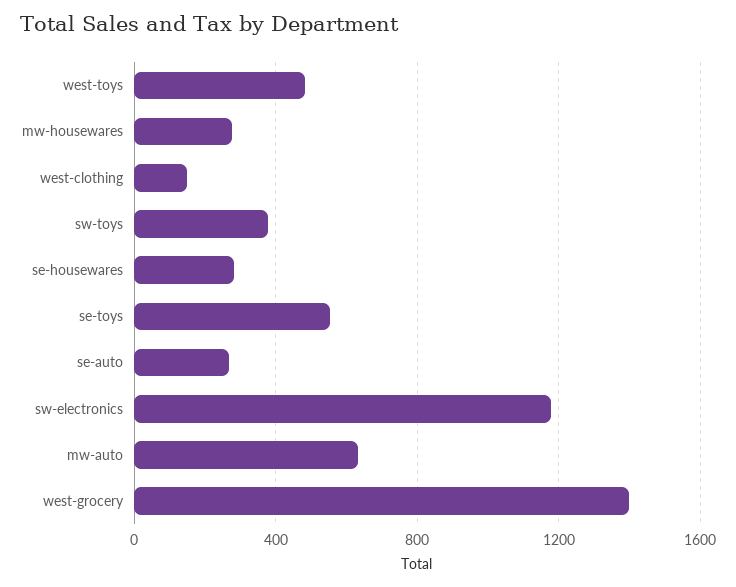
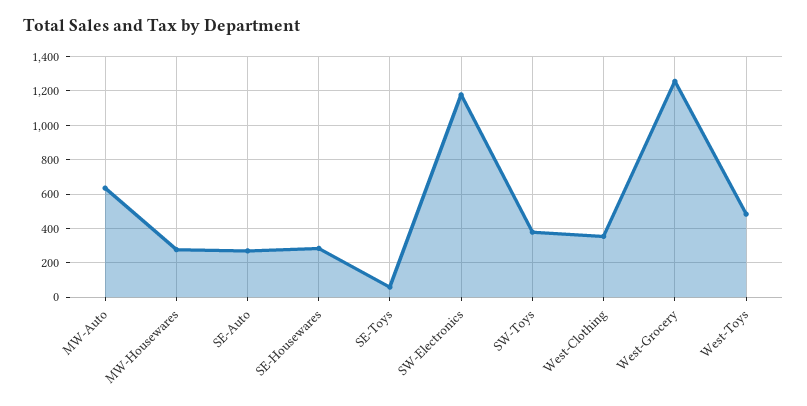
west-clothing: 150 -> 350
se-toys: 550 -> 50
west-grocery: 1400 -> 1250

